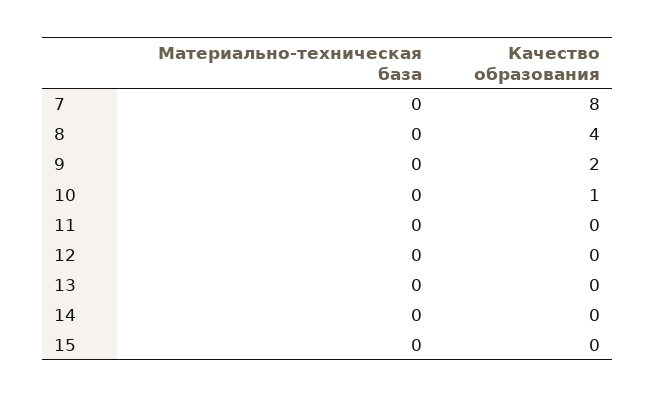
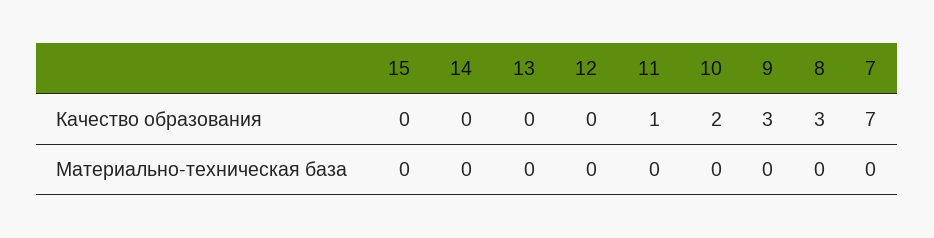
Качество образования, 7: 8 -> 7
Качество образования, 8: 4 -> 3
Качество образования, 9: 2 -> 3
Качество образования, 10: 1 -> 2
Качество образования, 11: 0 -> 1

